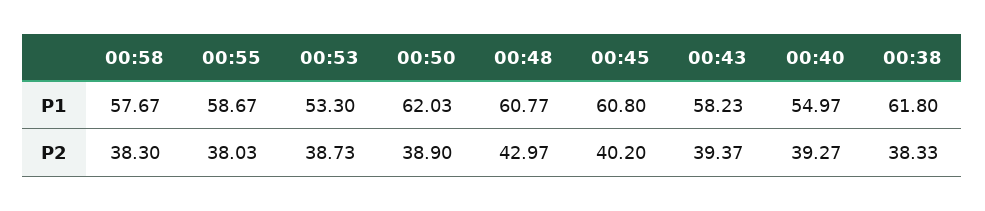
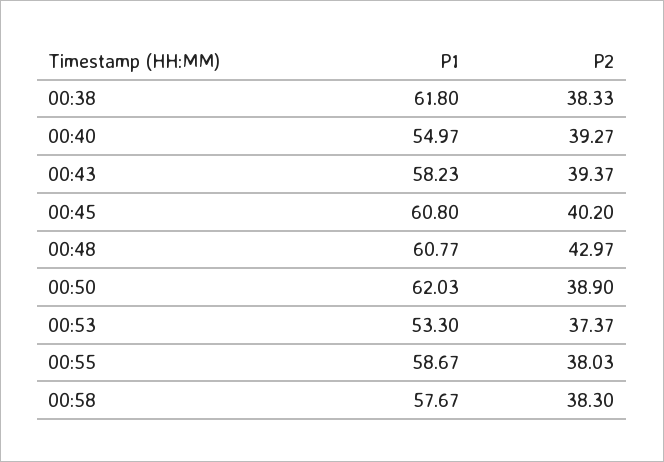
00:53, P2: 38.73 -> 37.37

